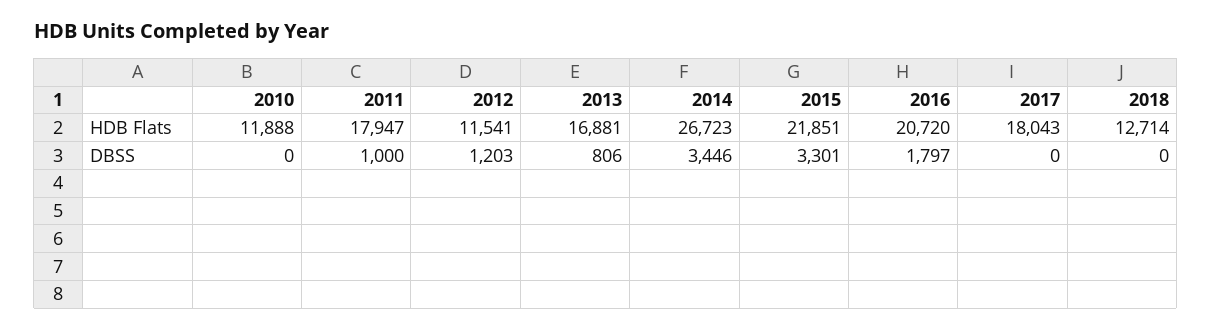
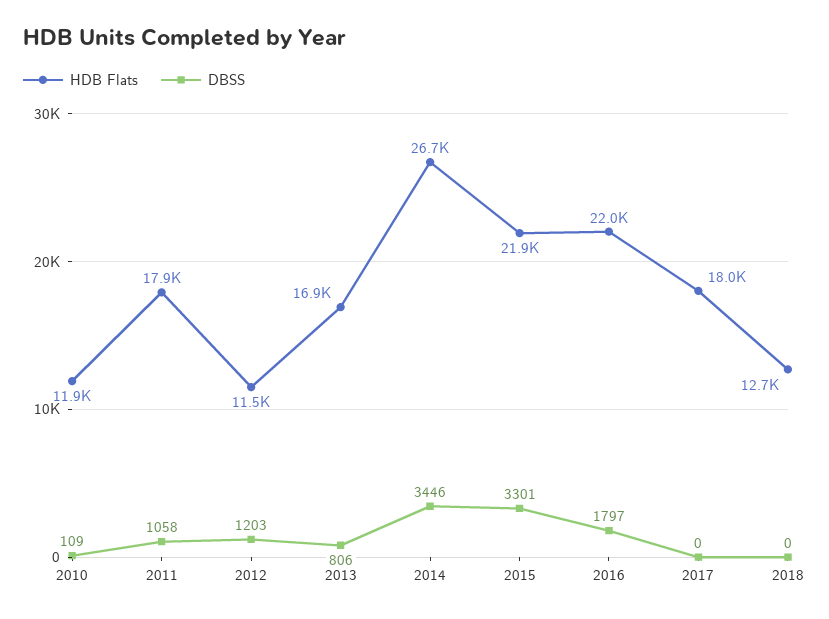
HDB Flats, 2016: 20720 -> 22000
DBSS, 2010: 0 -> 109
DBSS, 2011: 1000 -> 1058

